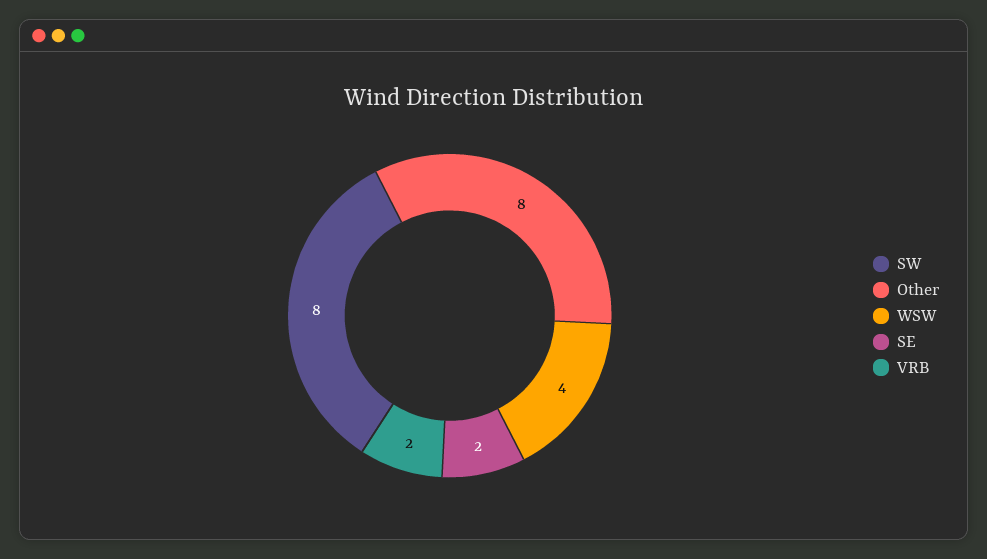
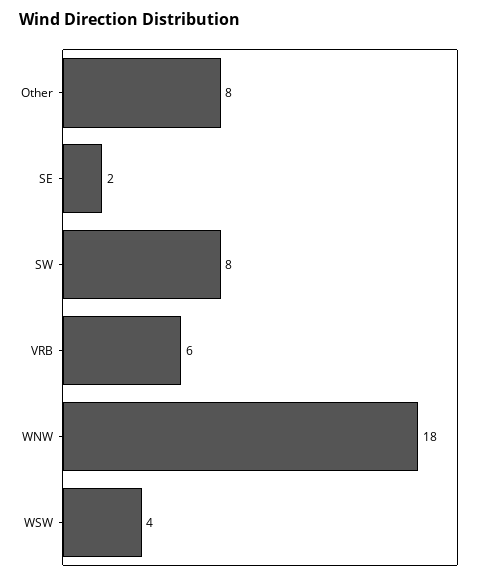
VRB: 2 -> 6
WNW: none -> 18

